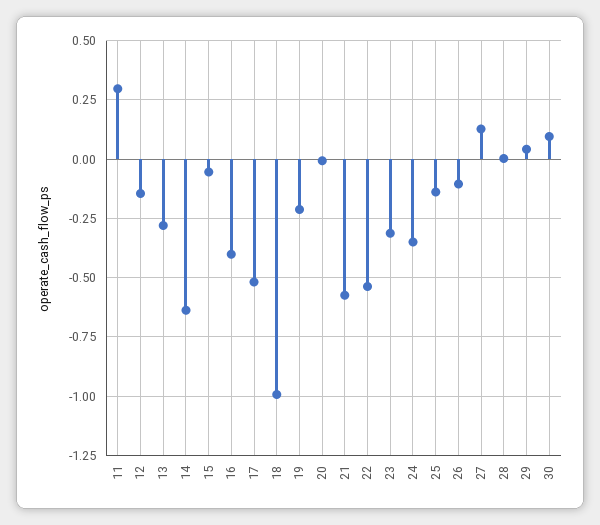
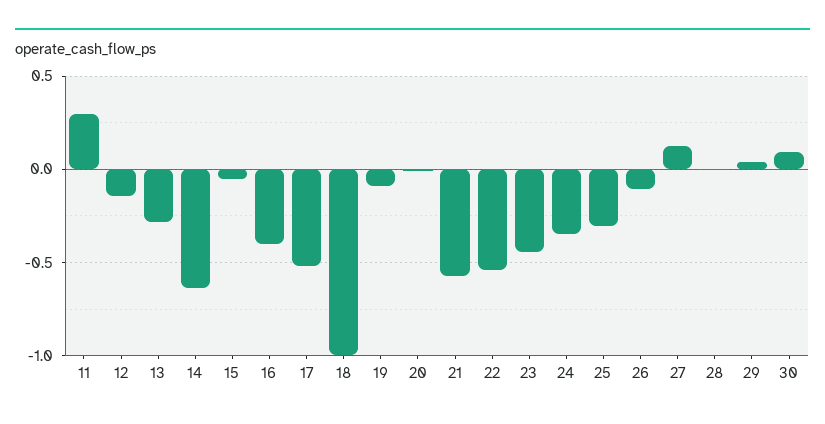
19: -0.2 -> -0.1
23: -0.3 -> -0.45
25: -0.15 -> -0.3

